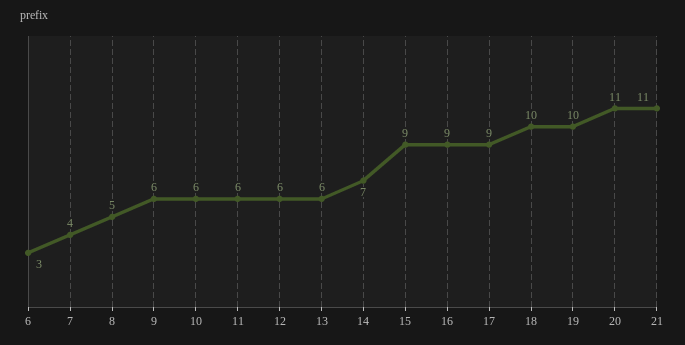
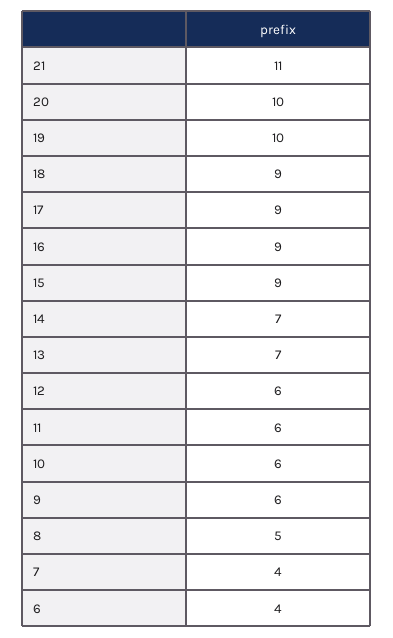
6: 3 -> 4
13: 6 -> 7
18: 10 -> 9
20: 11 -> 10

